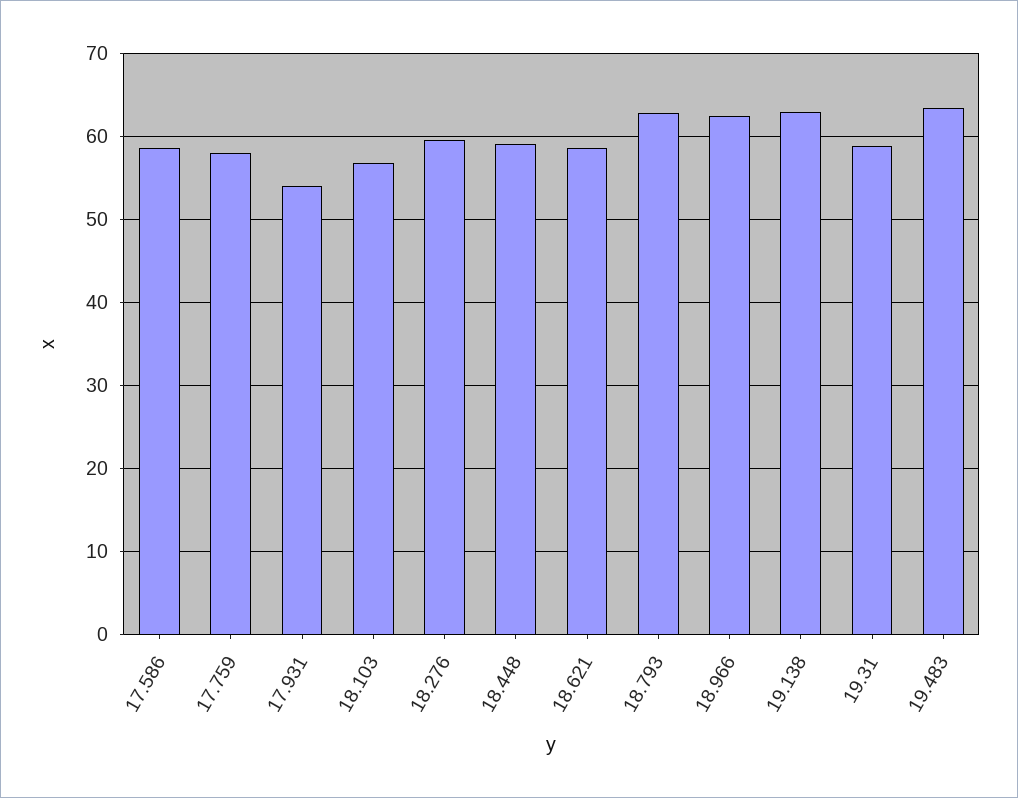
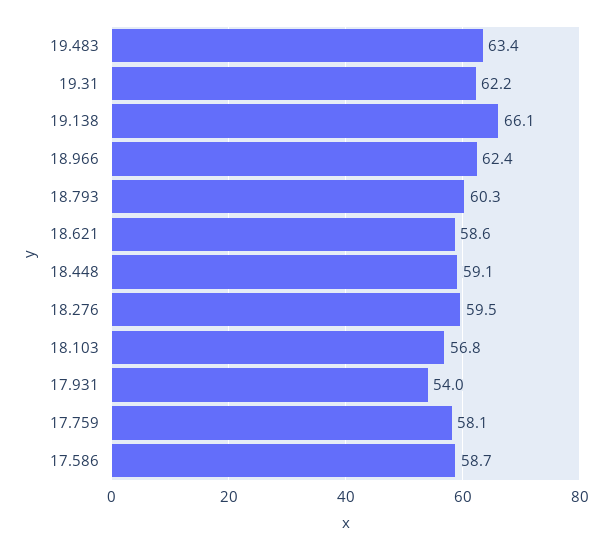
18.793: 63 -> 60.3
19.138: 63 -> 66.1
19.31: 59 -> 62.2

